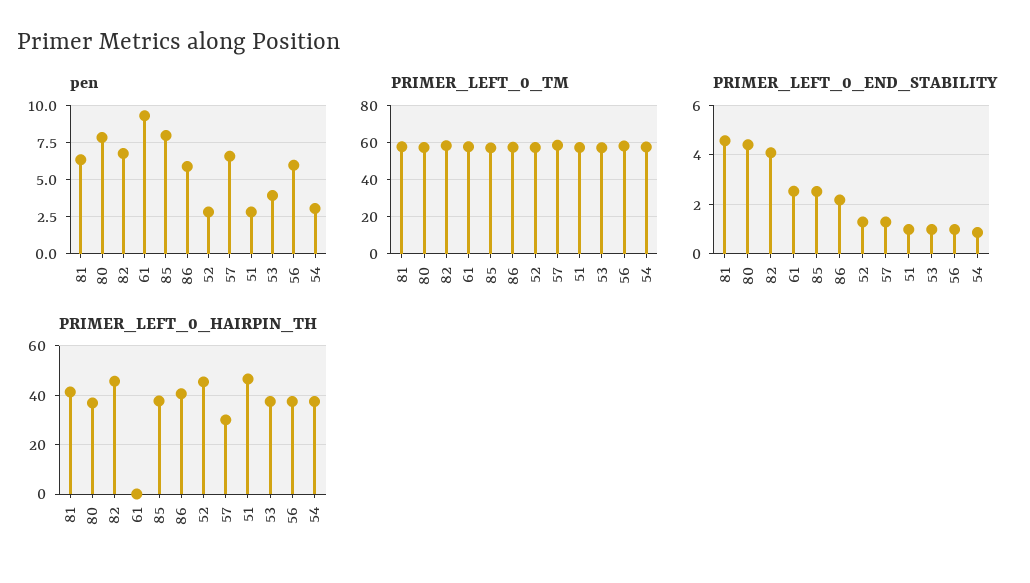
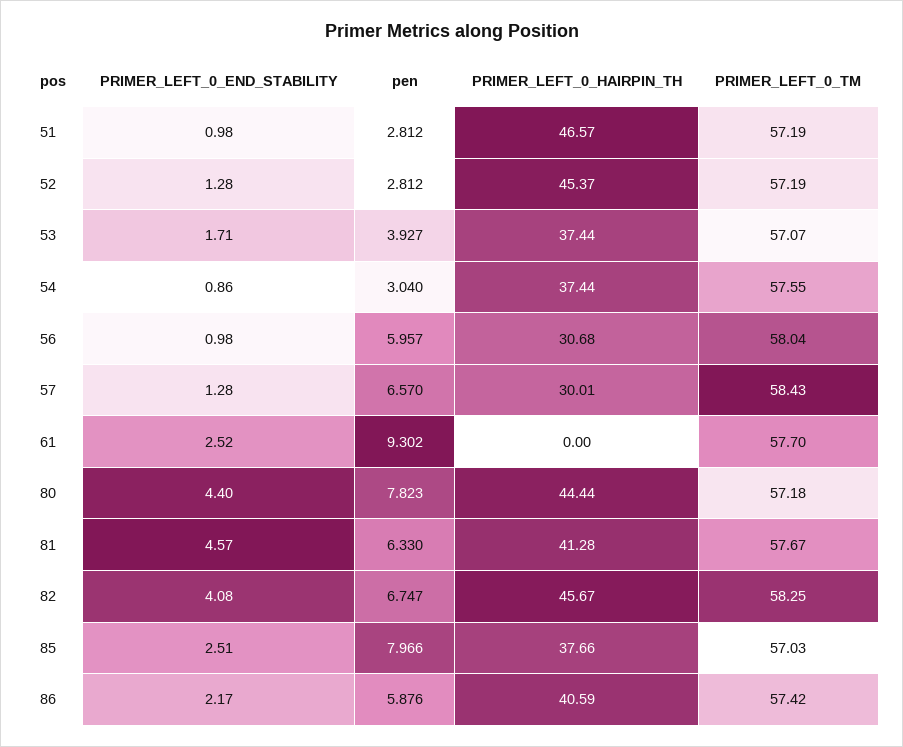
PRIMER_LEFT_0_END_STABILITY, 53: 1 -> 1.71
PRIMER_LEFT_0_HAIRPIN_TH, 80: 37.5 -> 44.44
PRIMER_LEFT_0_HAIRPIN_TH, 56: 37.5 -> 30.68

